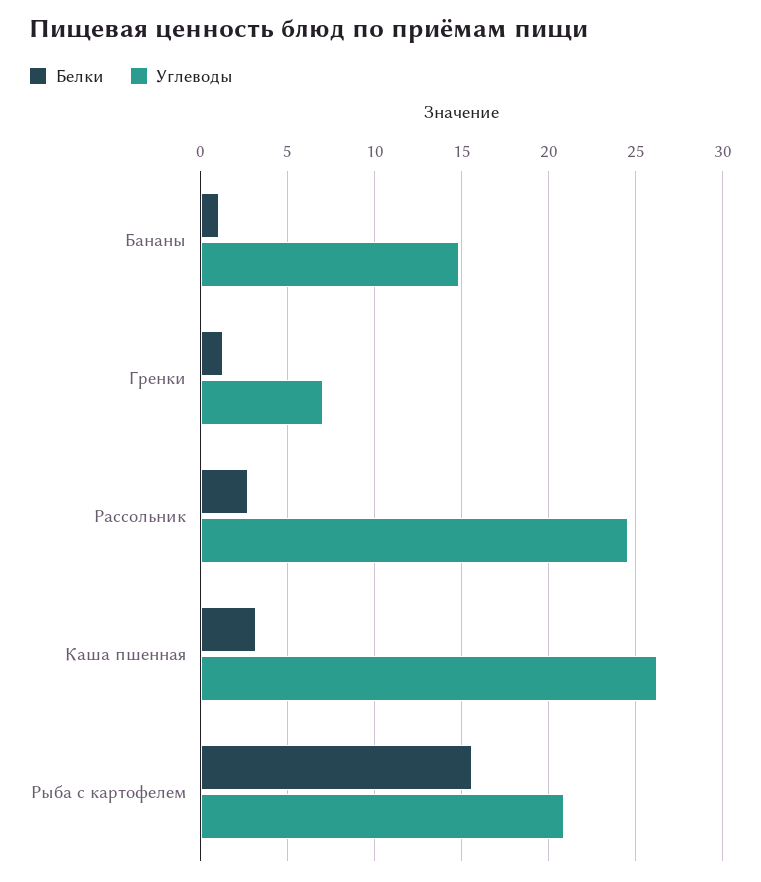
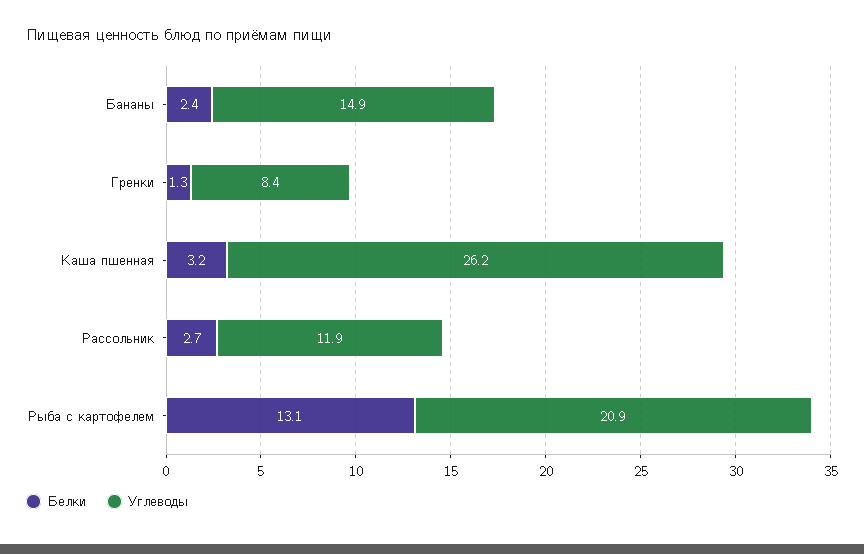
Белки, Бананы: 1 -> 2.4
Углеводы, Гренки: 7 -> 8.4
Углеводы, Рассольник: 24.5 -> 11.9
Белки, Рыба с картофелем: 15.5 -> 13.1

